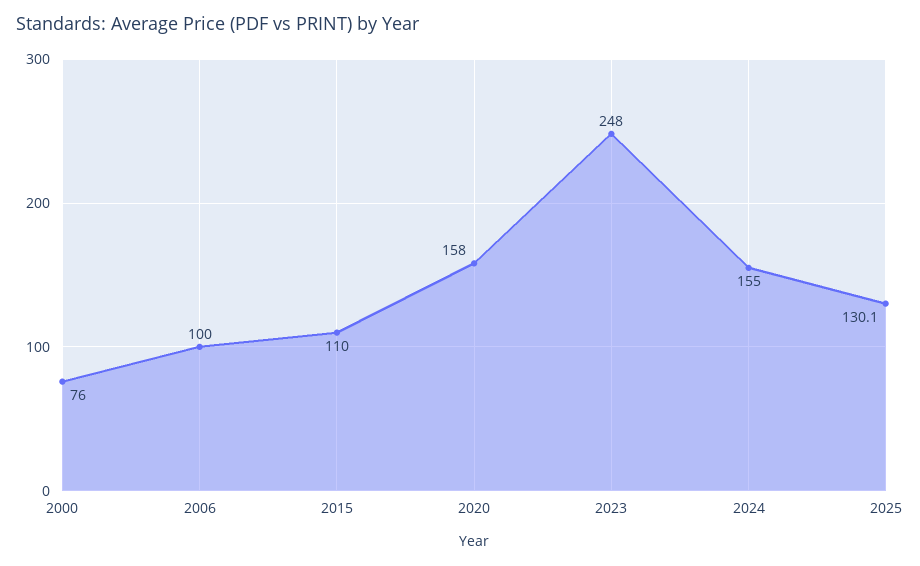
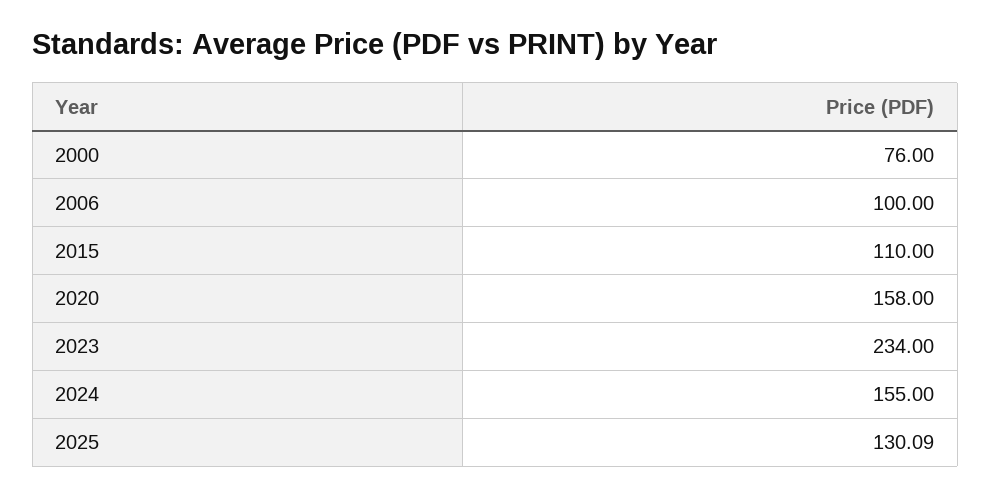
2023: 248 -> 234

